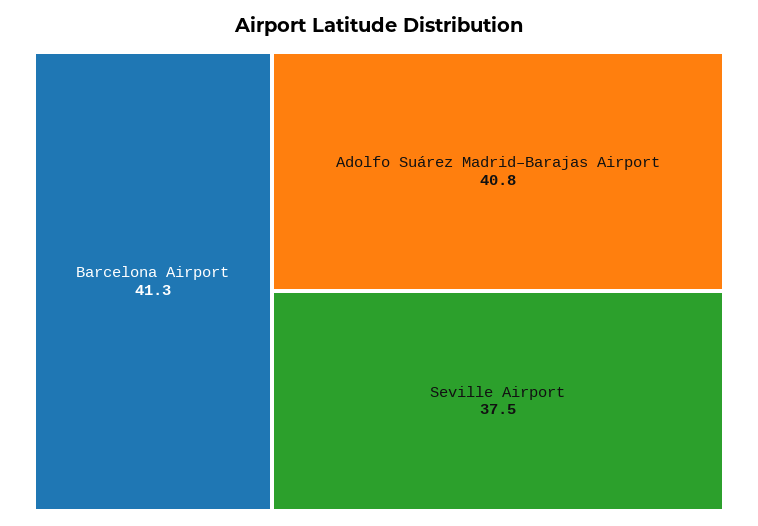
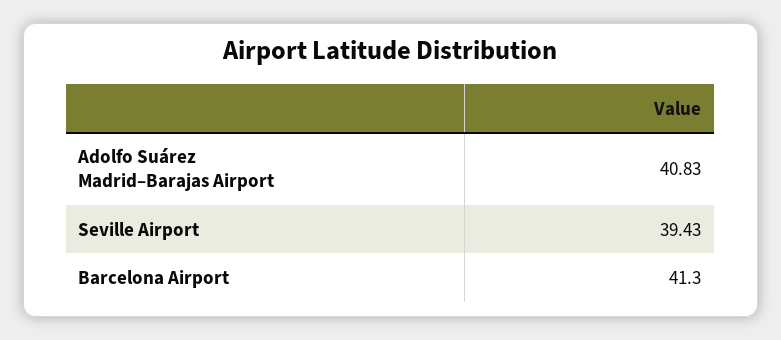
Seville Airport: 37.5 -> 39.43

